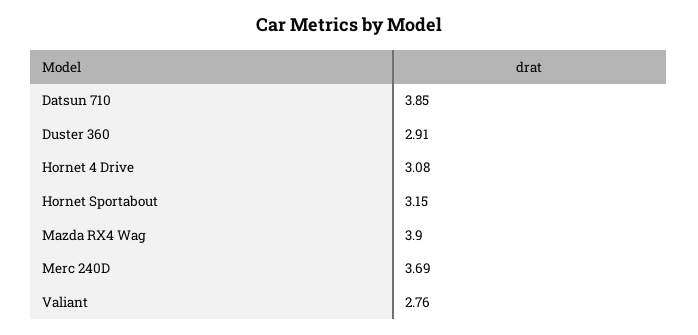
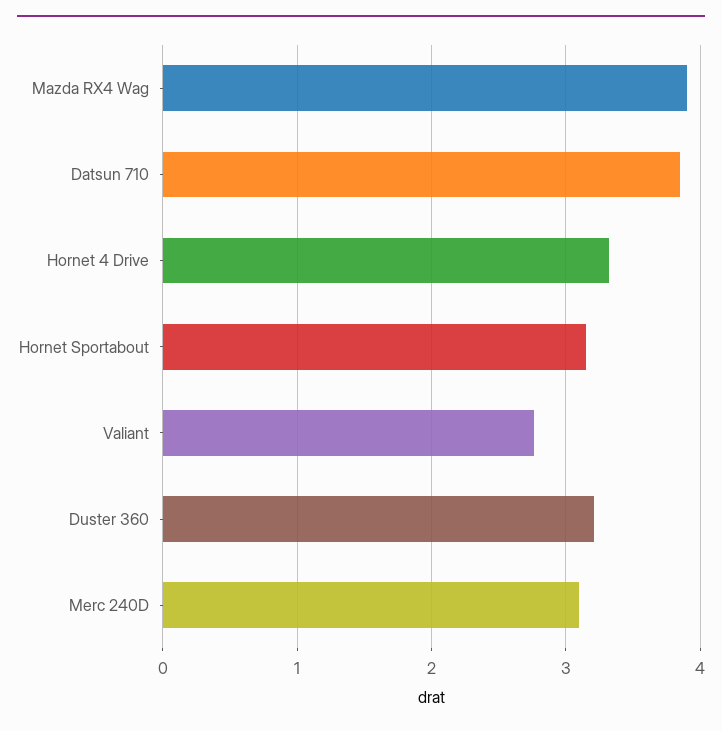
Duster 360: 2.91 -> 3.2
Hornet 4 Drive: 3.08 -> 3.3
Merc 240D: 3.69 -> 3.1

